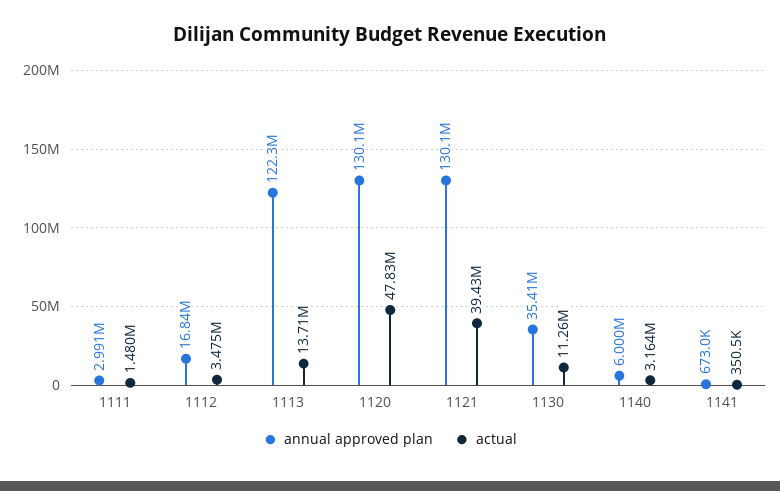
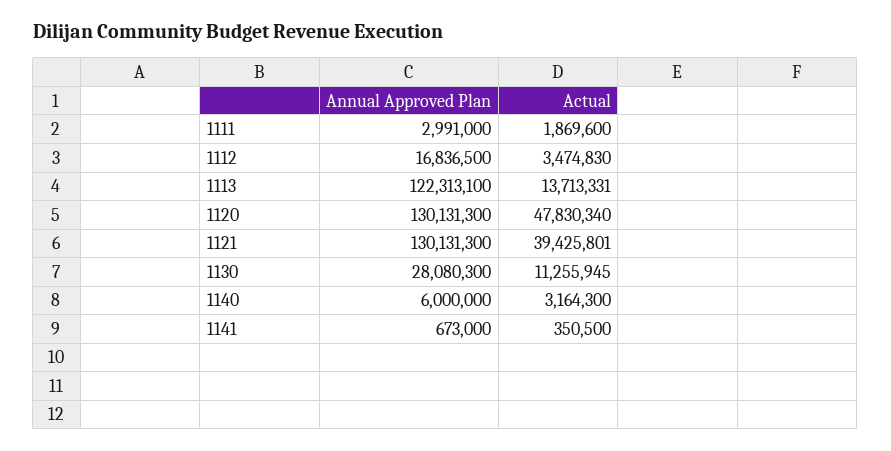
actual, 1111: 1480000 -> 1869600
annual approved plan, 1130: 35410000 -> 28080300

